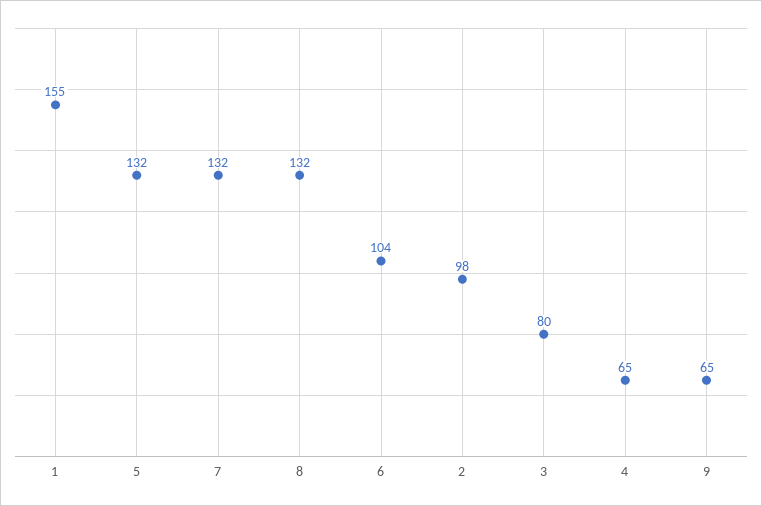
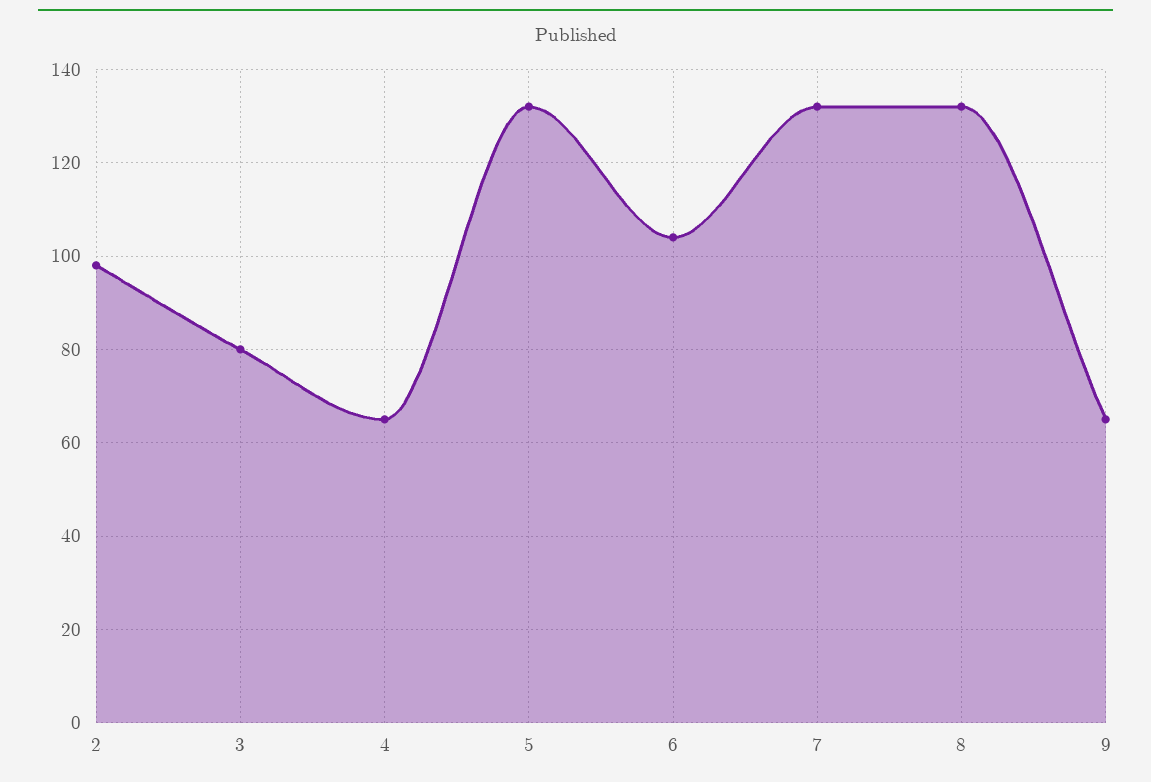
1: 155 -> none

